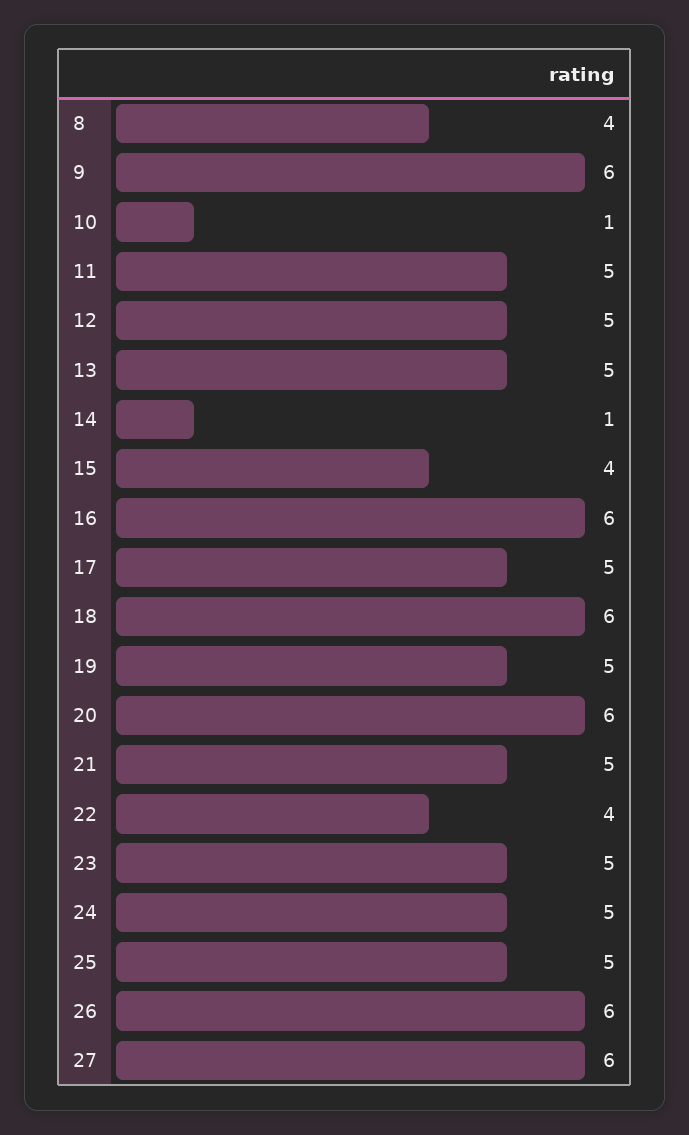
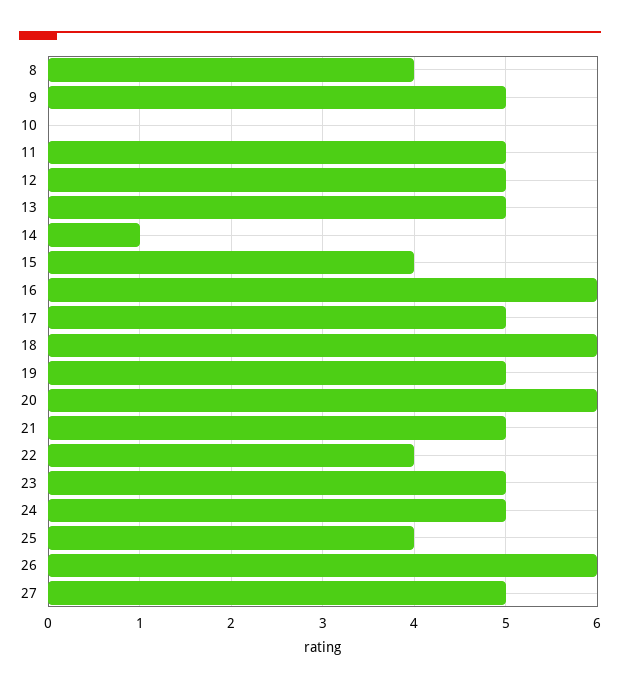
9: 6 -> 5
10: 1 -> 0
25: 5 -> 4
27: 6 -> 5

